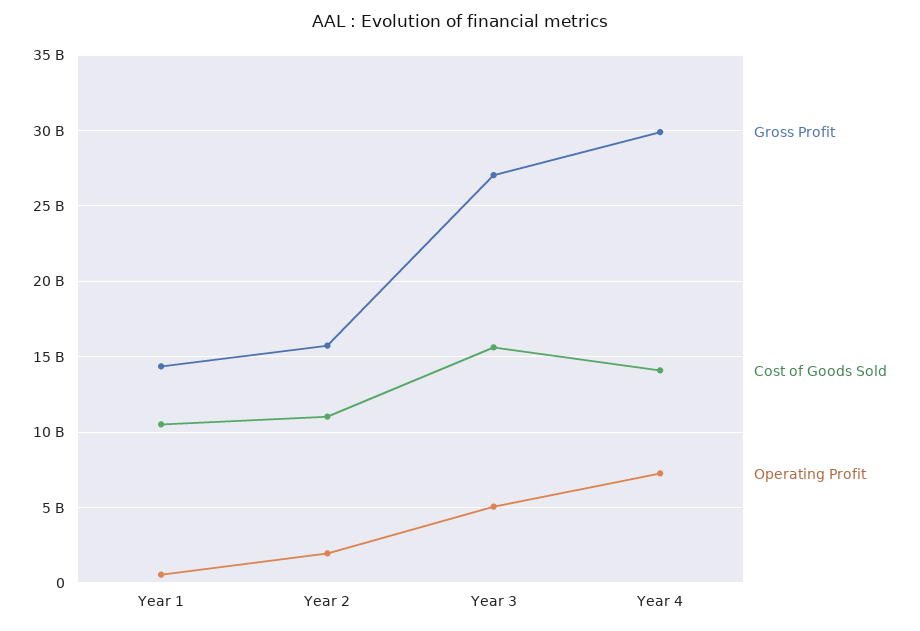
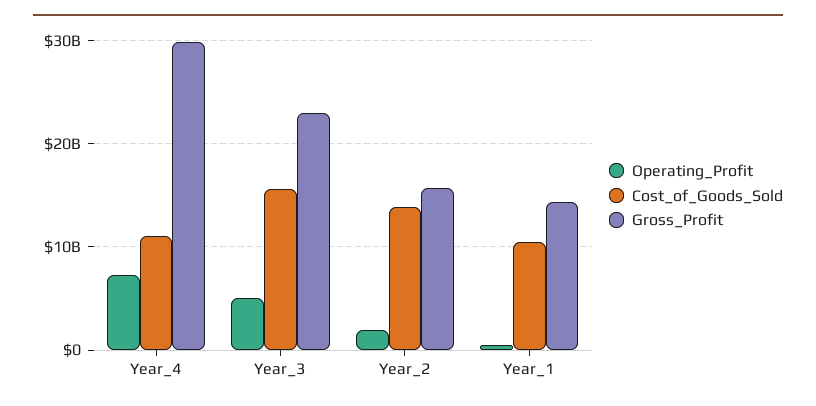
Cost of Goods Sold, Year 2: 11000000000 -> 14000000000
Gross Profit, Year 3: 27000000000 -> 23000000000
Cost of Goods Sold, Year 4: 14000000000 -> 11000000000

